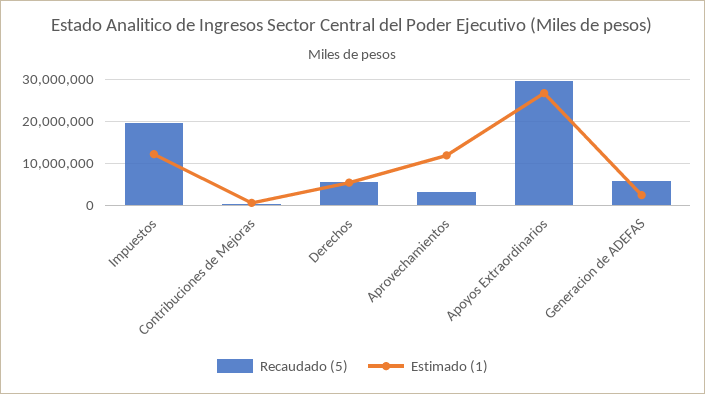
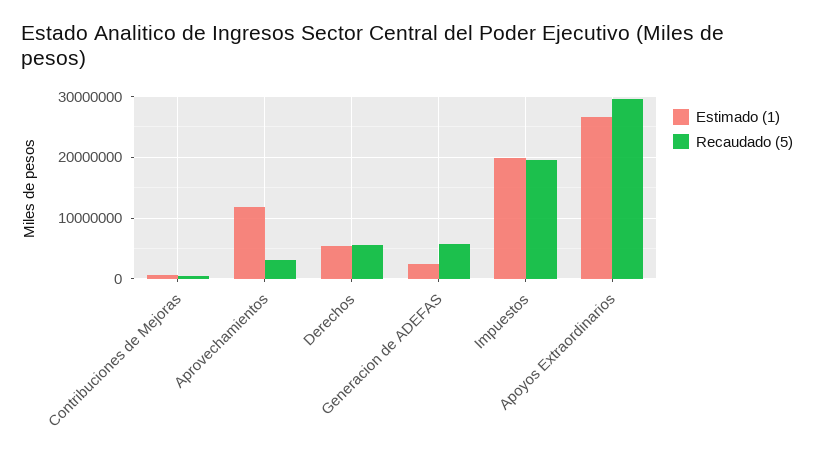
Estimado (1), Impuestos: 12000000 -> 20000000

